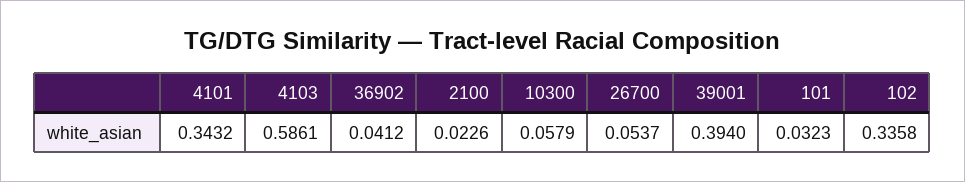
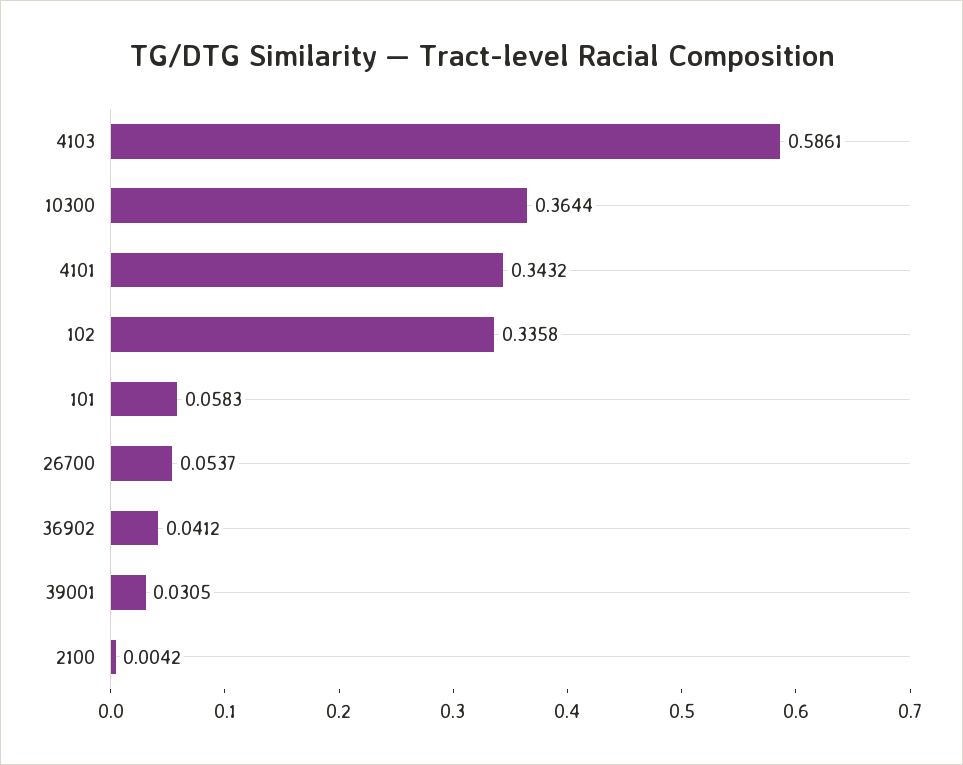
2100: 0.0226 -> 0.0042
10300: 0.0579 -> 0.3644
39001: 0.394 -> 0.0305
101: 0.0323 -> 0.0583

